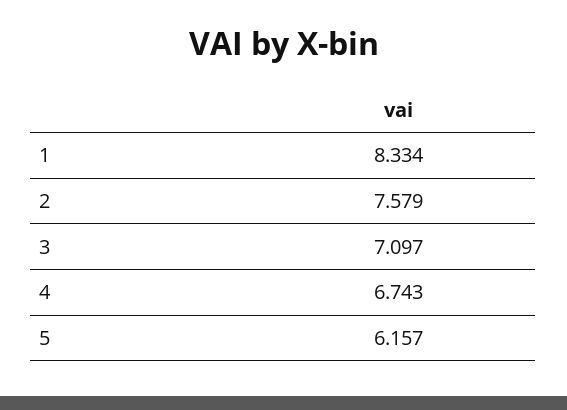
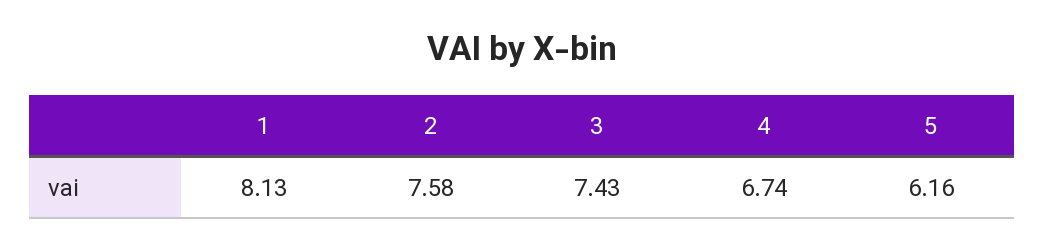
1: 8.334 -> 8.13
3: 7.097 -> 7.43

